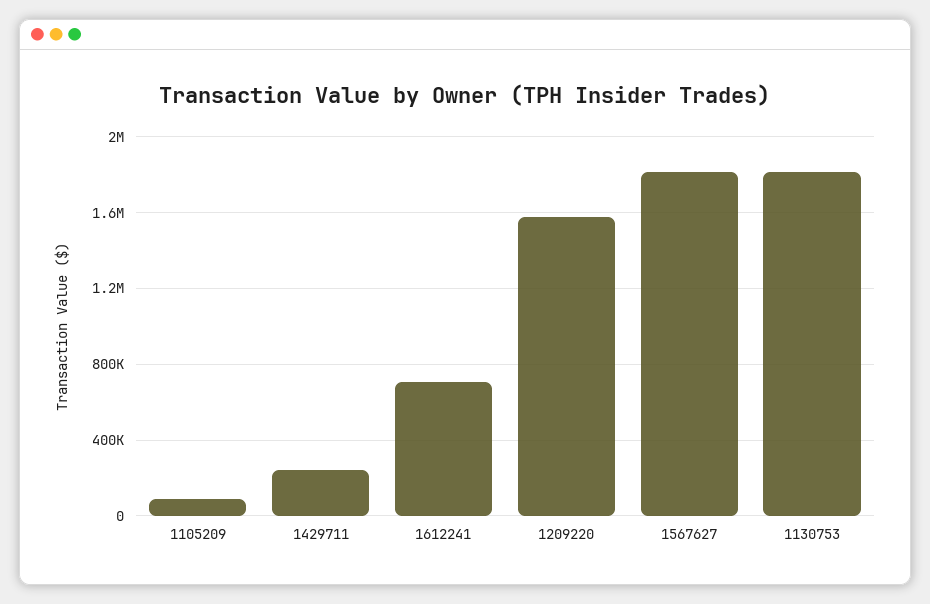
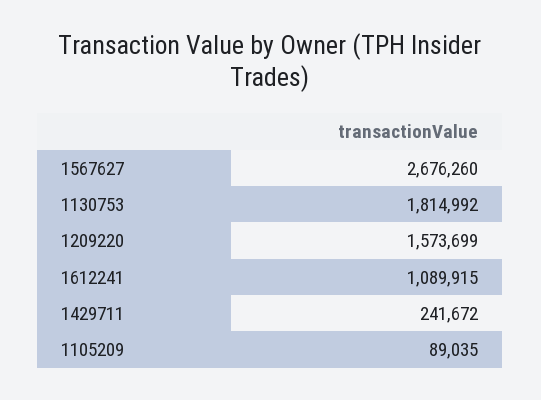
1612241: 700000 -> 1089915
1567627: 1800000 -> 2676260

